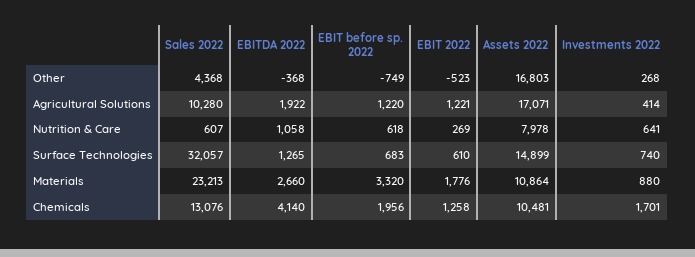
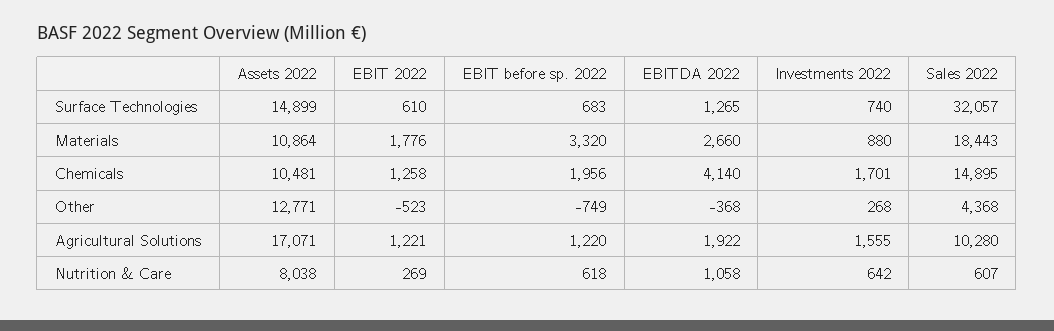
Assets 2022, Other: 16803 -> 12771
Investments 2022, Agricultural Solutions: 414 -> 1555
Assets 2022, Nutrition & Care: 7978 -> 8038
Investments 2022, Nutrition & Care: 641 -> 642
Sales 2022, Materials: 23213 -> 18443
Sales 2022, Chemicals: 13076 -> 14895

